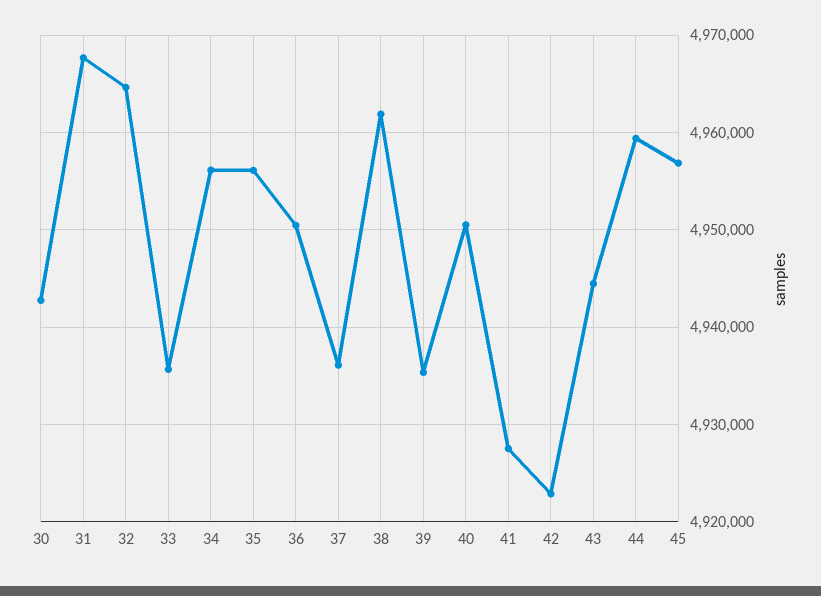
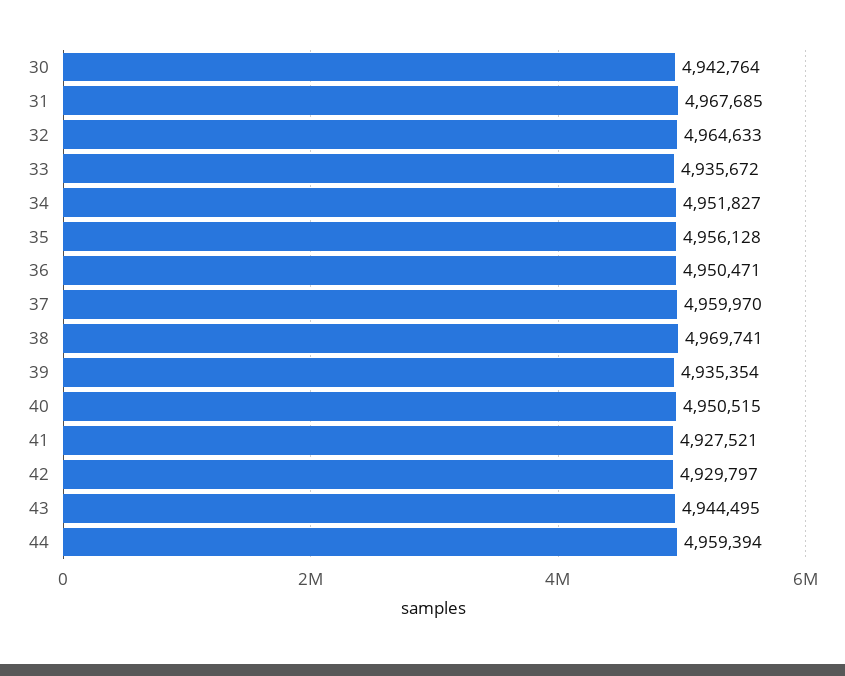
34: 4956000 -> 4951827
37: 4936000 -> 4959970
38: 4962000 -> 4969741
42: 4923000 -> 4929797
45: 4957000 -> none

